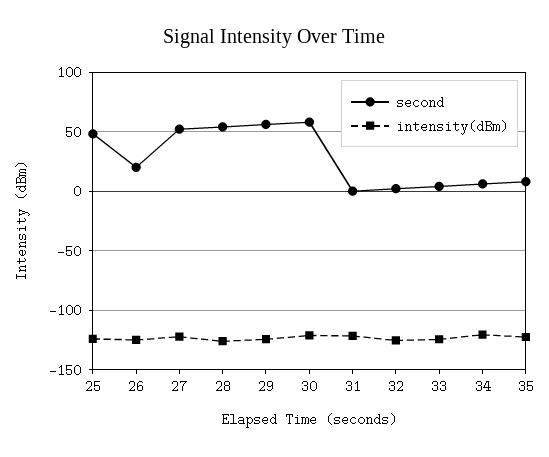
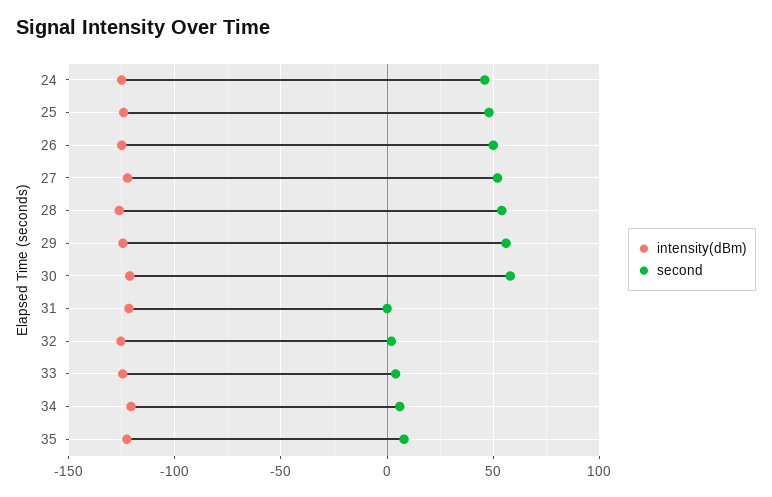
second, 26: 20 -> 50
intensity(dBm), 24: none -> -125
second, 24: none -> 45

